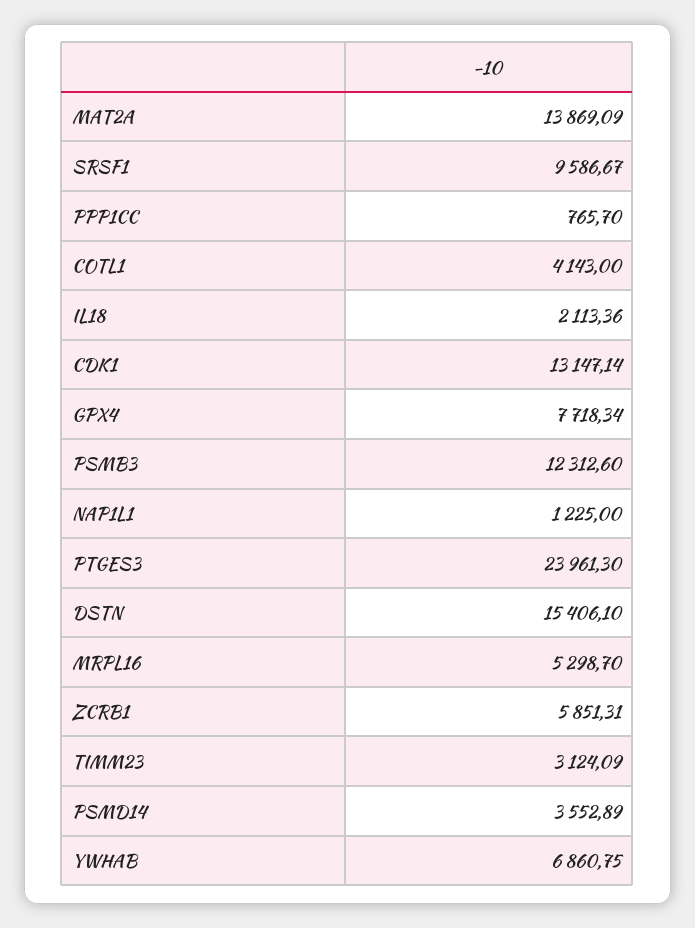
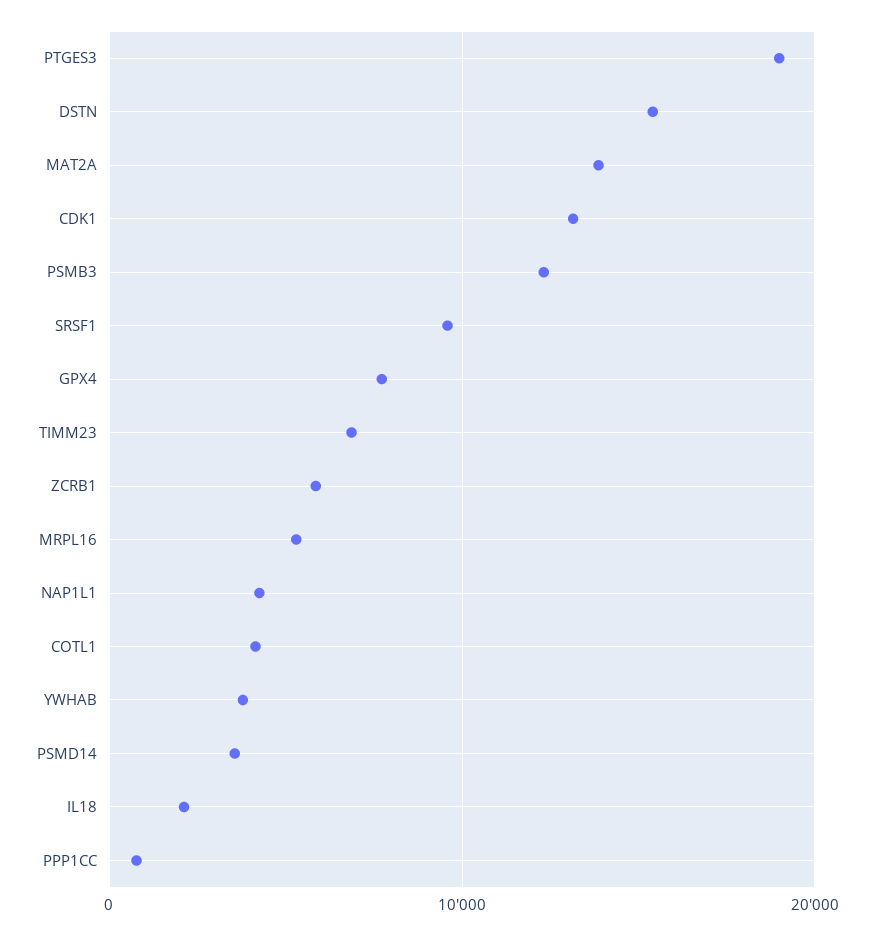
NAP1L1: 1225 -> 4000
PTGES3: 23961.3 -> 19000
TIMM23: 3124.09 -> 7000
YWHAB: 6860.75 -> 4000

